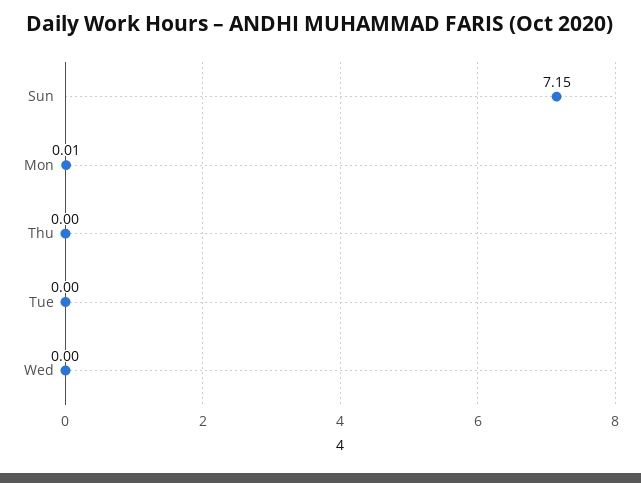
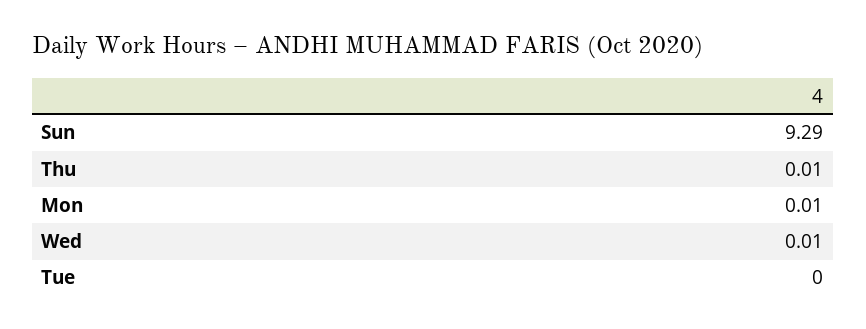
Sun: 7.15 -> 9.29
Thu: 0 -> 0.01
Wed: 0 -> 0.01

